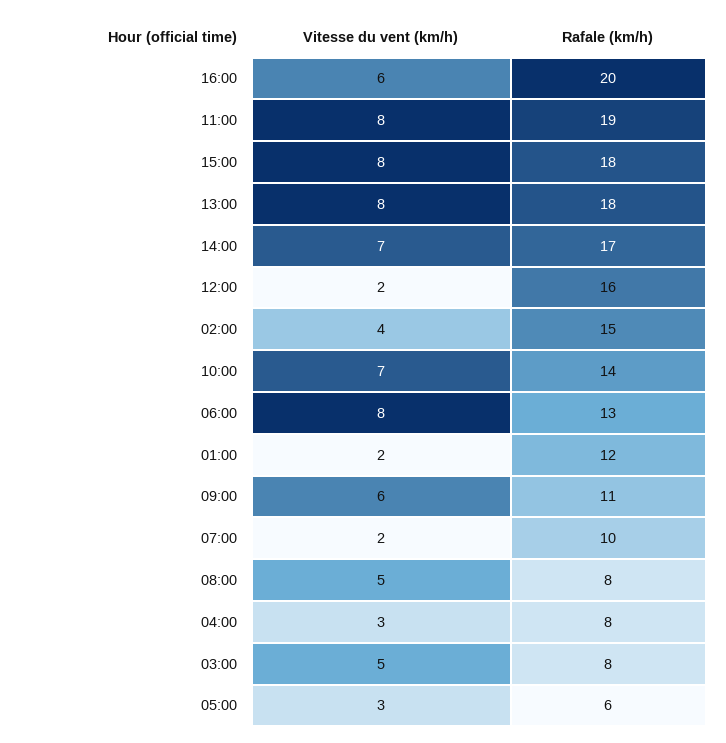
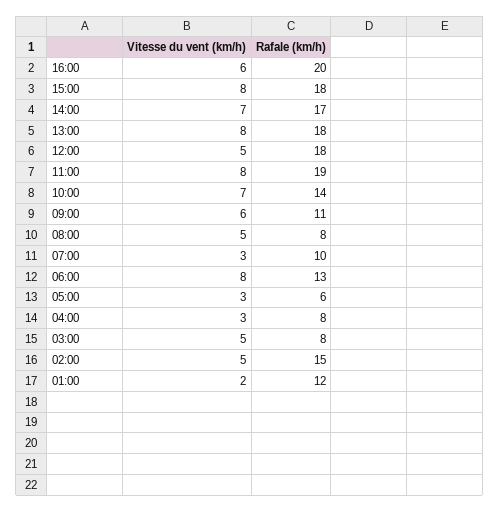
Vitesse du vent (km/h), 12:00: 2 -> 5
Rafale (km/h), 12:00: 16 -> 18
Vitesse du vent (km/h), 02:00: 4 -> 5
Vitesse du vent (km/h), 07:00: 2 -> 3

